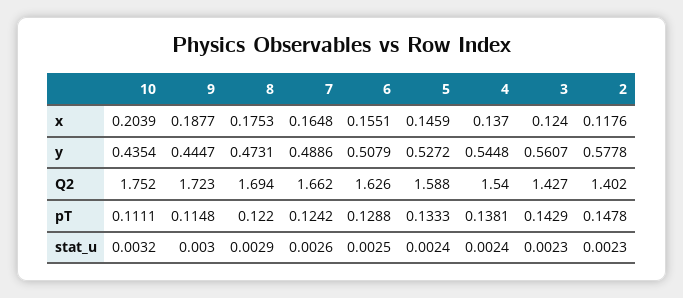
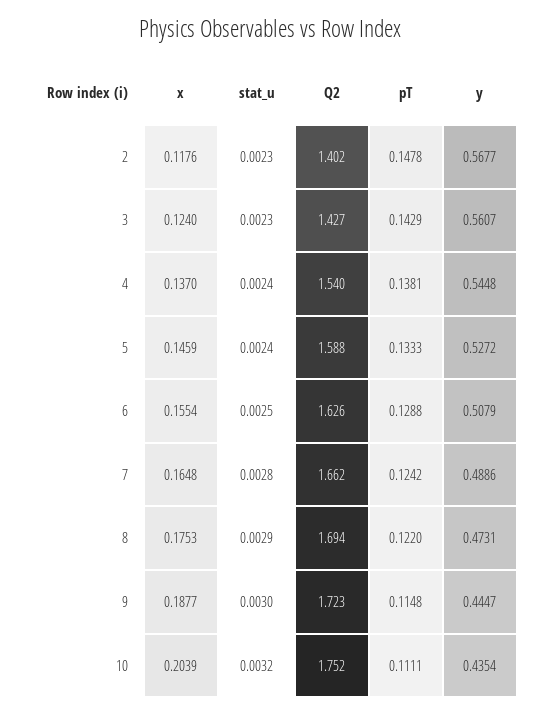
6, x: 0.1551 -> 0.1554
2, y: 0.5778 -> 0.5677
7, stat_u: 0.0026 -> 0.0028

